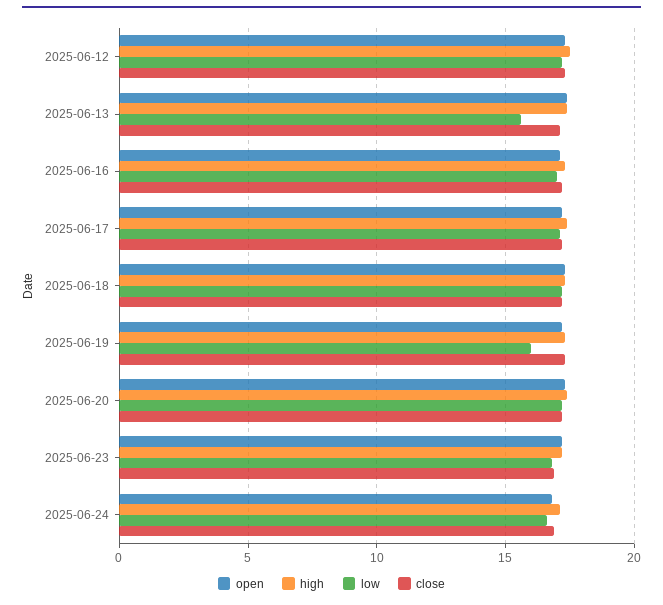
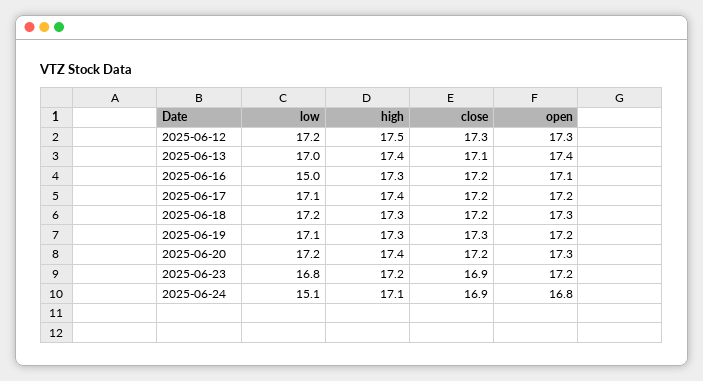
low, 2025-06-13: 15.5 -> 17
low, 2025-06-16: 17 -> 15
low, 2025-06-19: 16 -> 17.1
low, 2025-06-24: 16.5 -> 15.1

